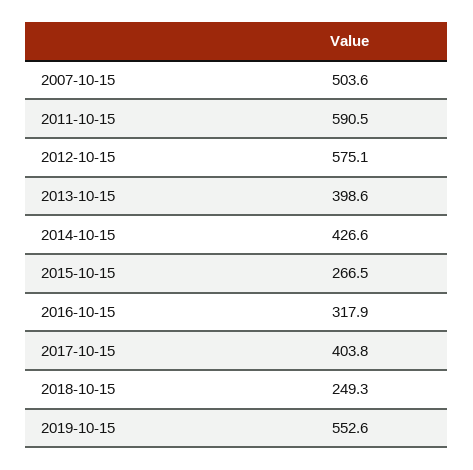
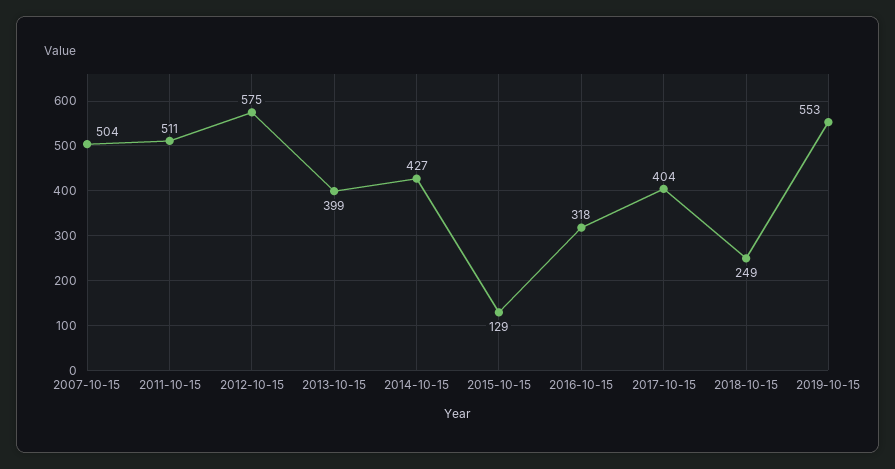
2011-10-15: 590.5 -> 511
2015-10-15: 266.5 -> 129

